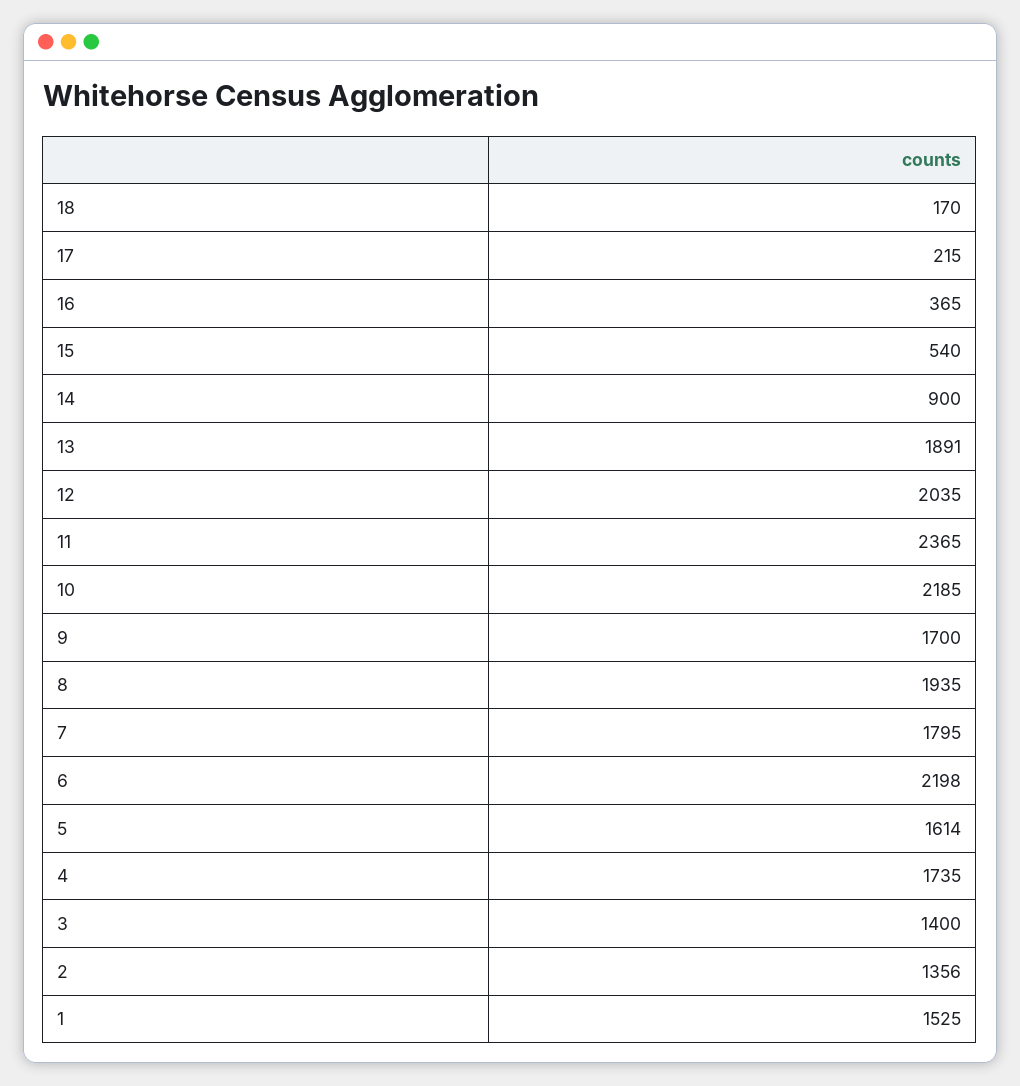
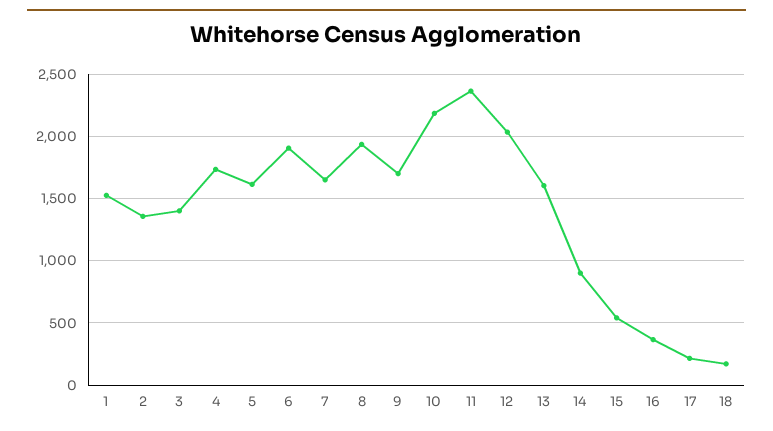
13: 1891 -> 1600
7: 1795 -> 1650
6: 2198 -> 1900

